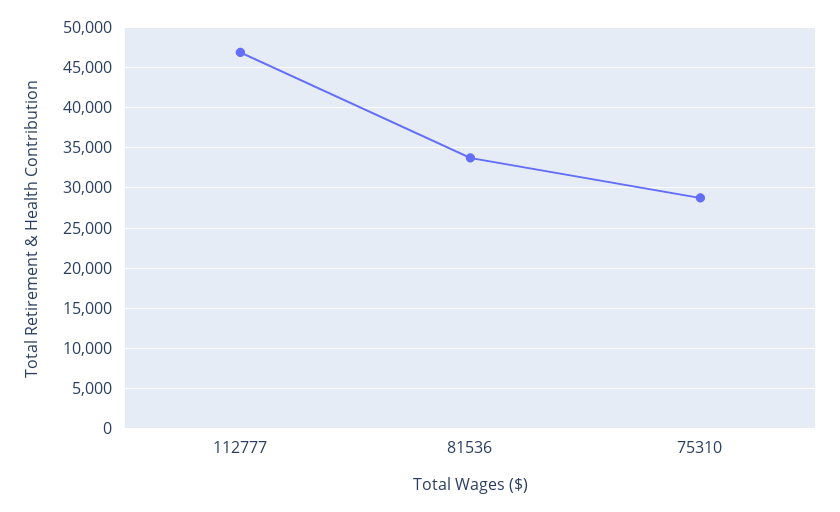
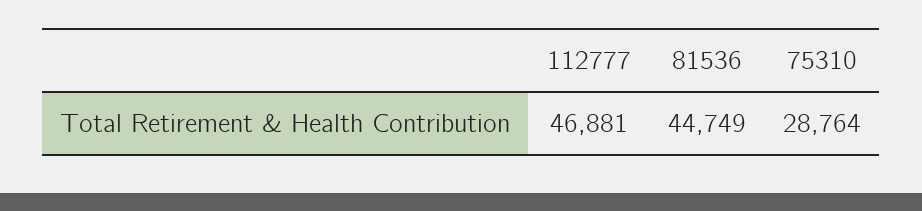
81536: 34000 -> 44749

